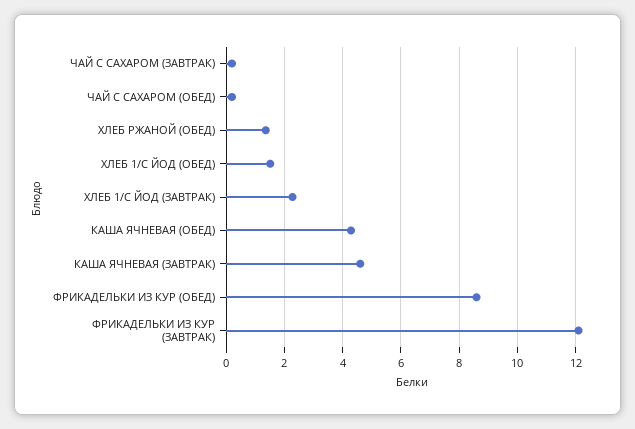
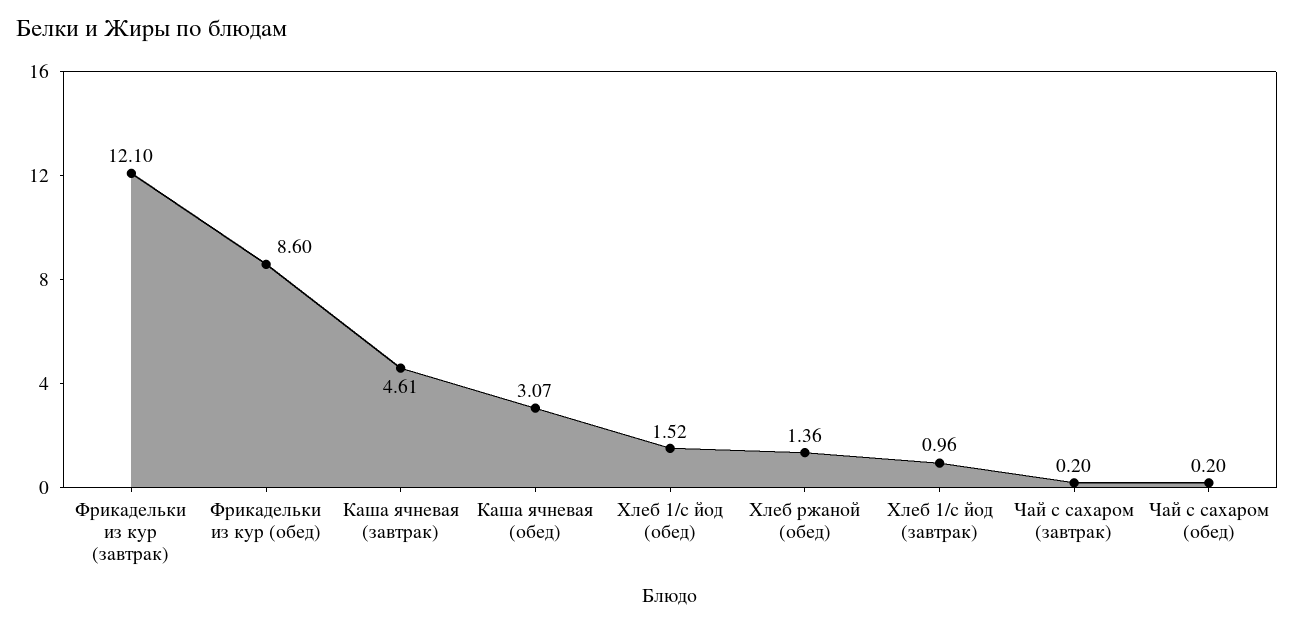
ХЛЕБ 1/С ЙОД (ЗАВТРАК): 2.25 -> 0.96
КАША ЯЧНЕВАЯ (ОБЕД): 4.25 -> 3.07

